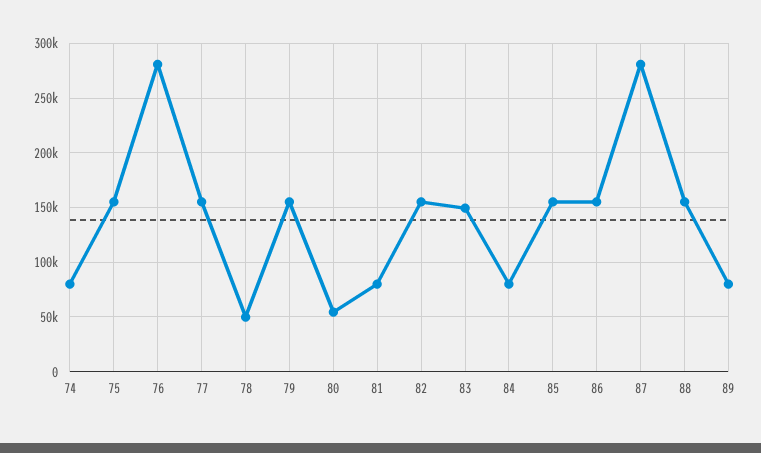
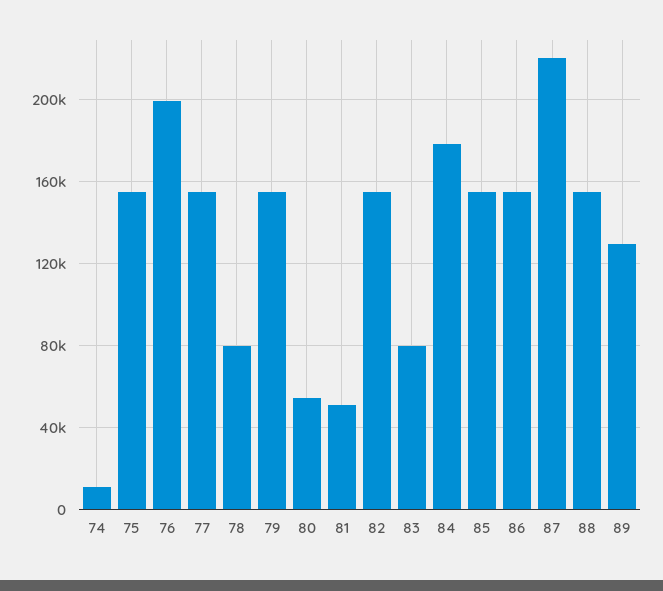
74: 80000 -> 10000
76: 280000 -> 200000
78: 50000 -> 80000
81: 80000 -> 50000
83: 150000 -> 80000
84: 80000 -> 180000
87: 280000 -> 220000
89: 80000 -> 130000

